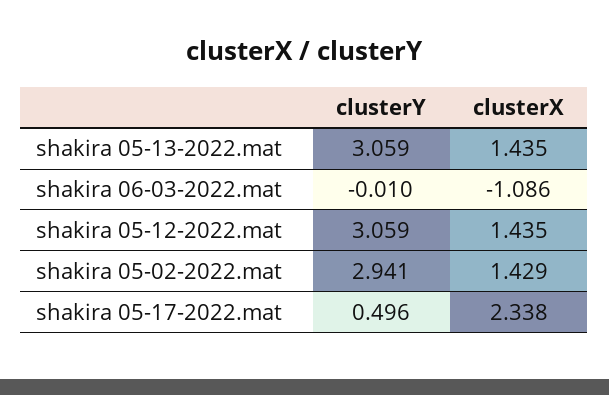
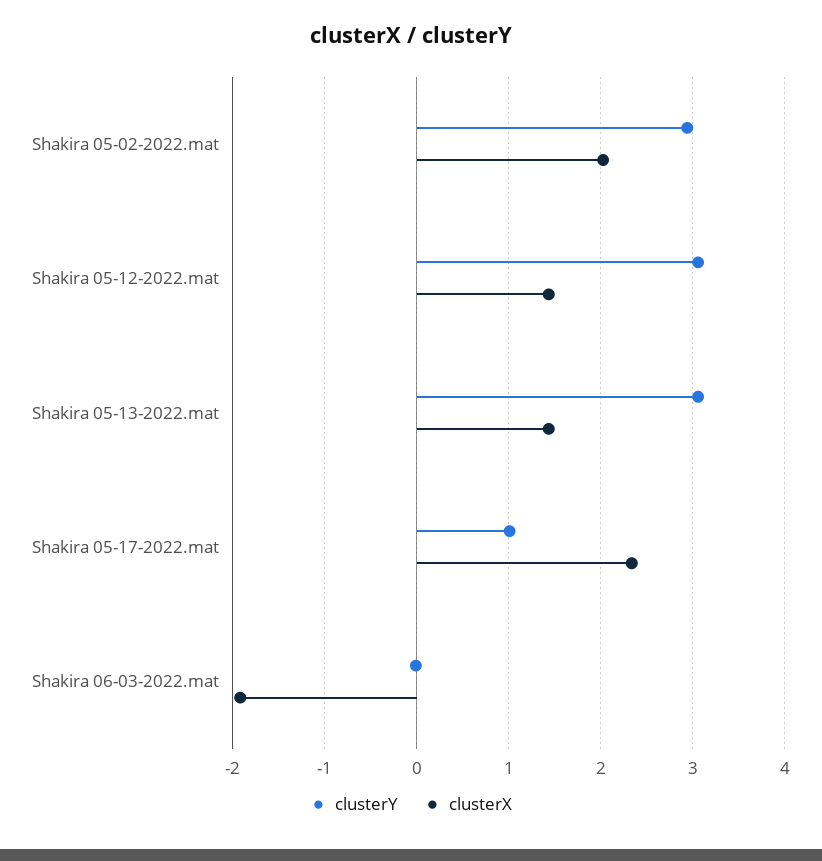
clusterX, shakira 06-03-2022.mat: -1.086 -> -1.9
clusterX, shakira 05-02-2022.mat: 1.429 -> 2
clusterY, shakira 05-17-2022.mat: 0.496 -> 1

